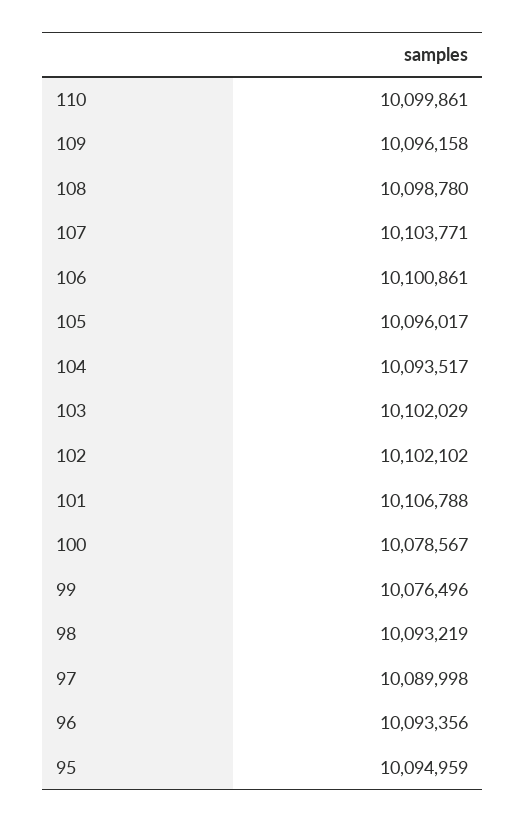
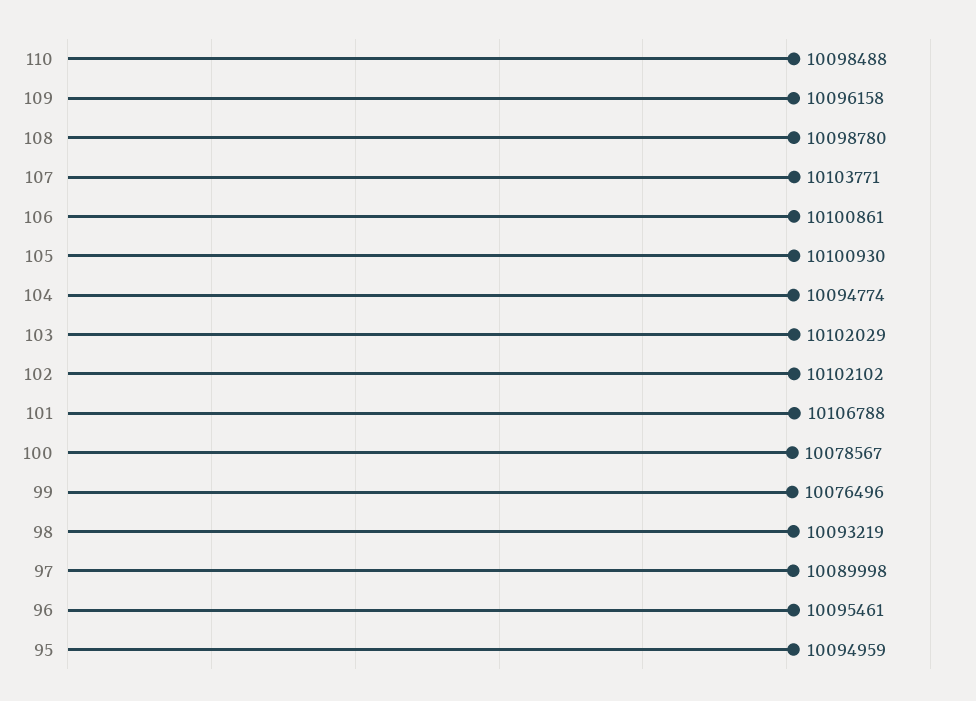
110: 10099861 -> 10098488
105: 10096017 -> 10100930
104: 10093517 -> 10094774
96: 10093356 -> 10095461

